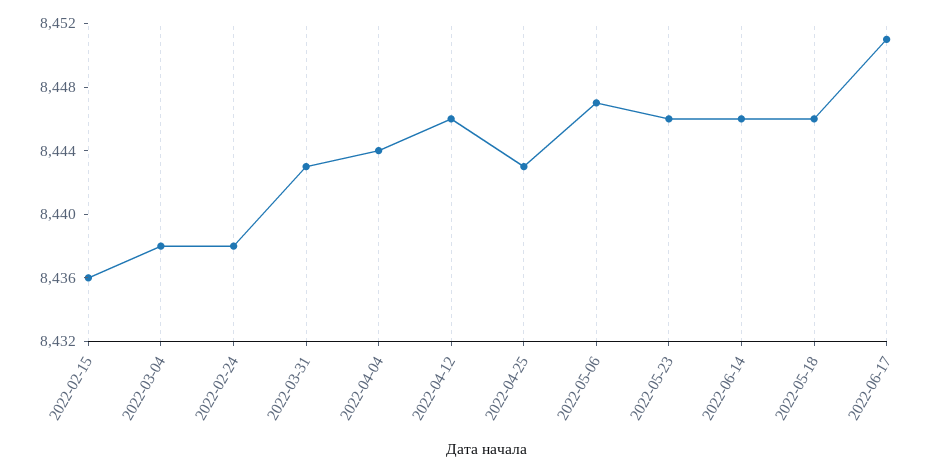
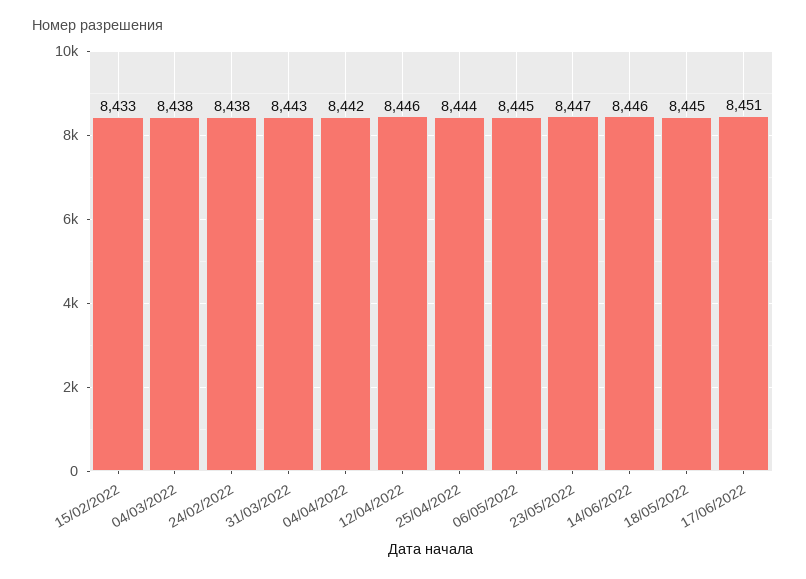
2022-02-15: 8436 -> 8433
2022-04-04: 8444 -> 8442
2022-04-25: 8443 -> 8444
2022-05-06: 8447 -> 8445
2022-05-23: 8446 -> 8447
2022-05-18: 8446 -> 8445

